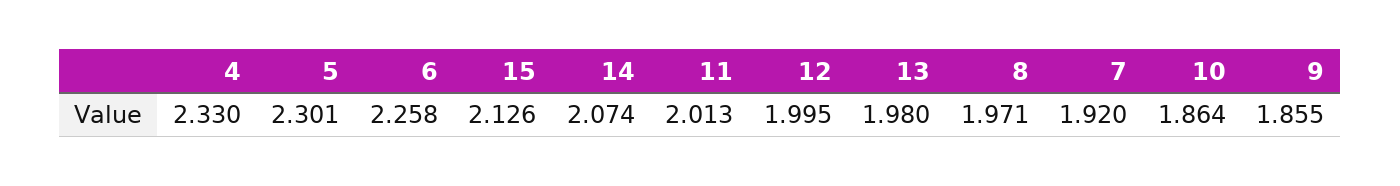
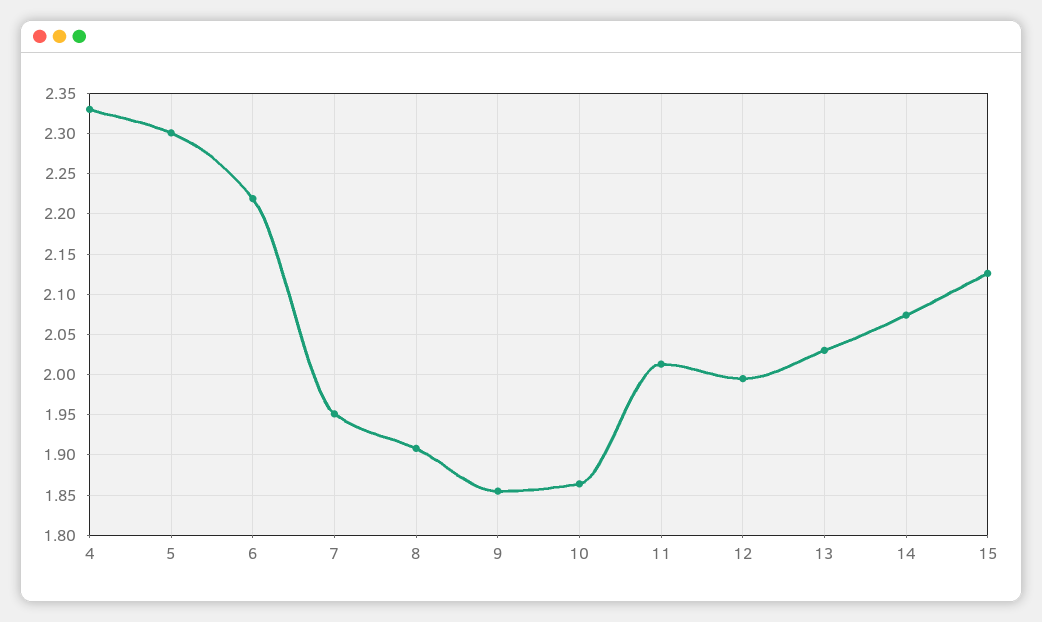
6: 2.258 -> 2.22
13: 1.98 -> 2.03
8: 1.971 -> 1.91
7: 1.92 -> 1.95

